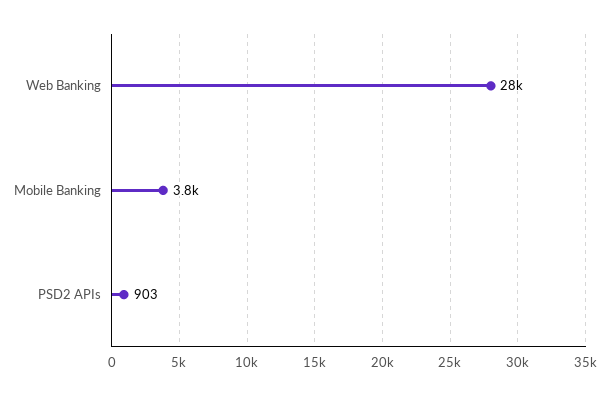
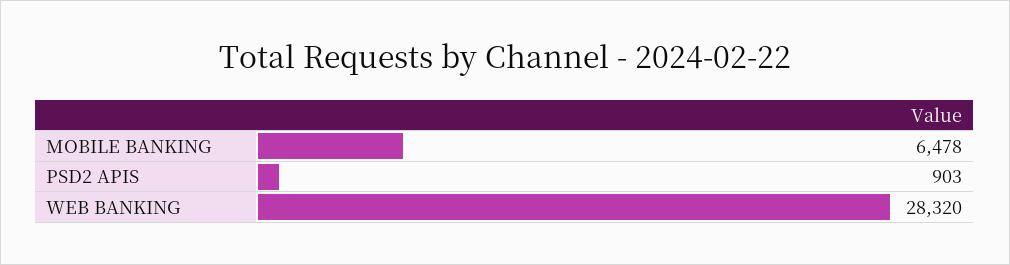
Mobile Banking: 3800 -> 6478

